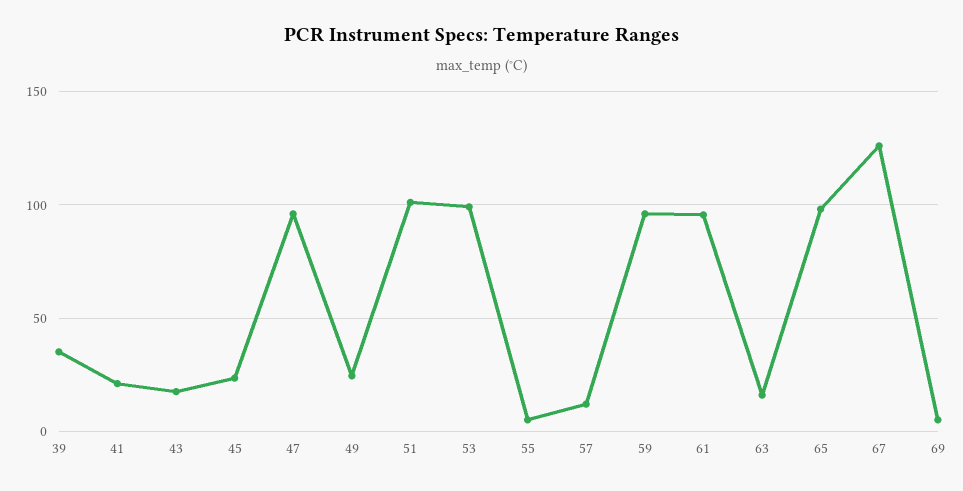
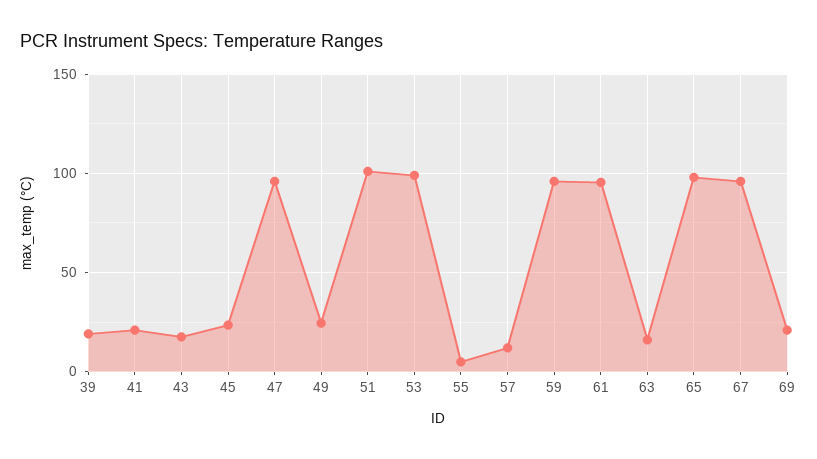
39: 35 -> 20
67: 125 -> 95
69: 5 -> 20

